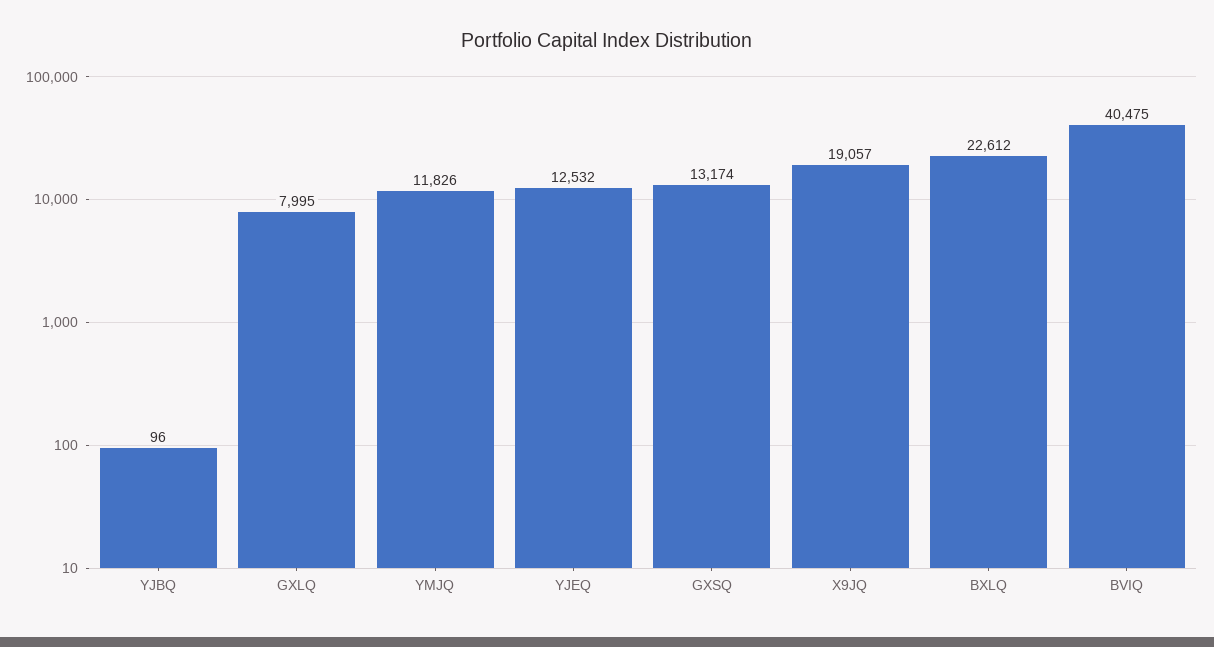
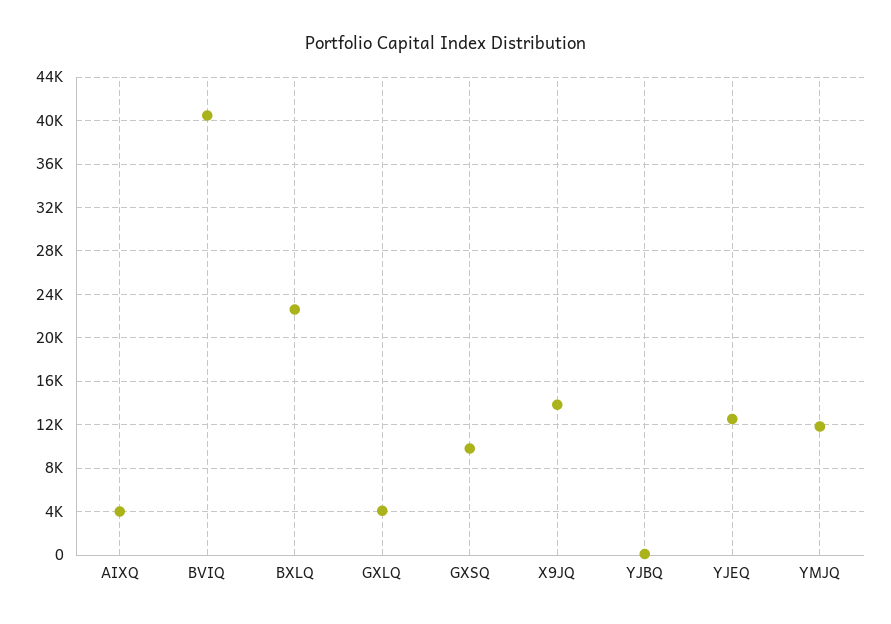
GXLQ: 7995 -> 4000
GXSQ: 13174 -> 10000
X9JQ: 19057 -> 14000
AIXQ: none -> 4000

